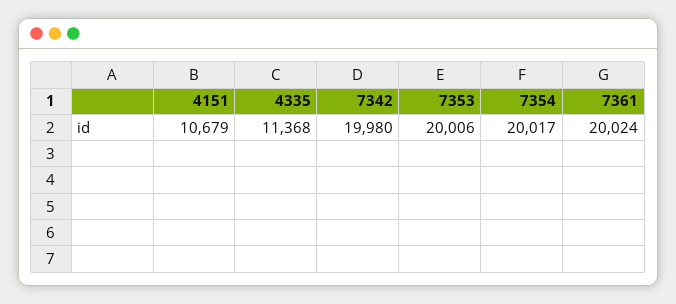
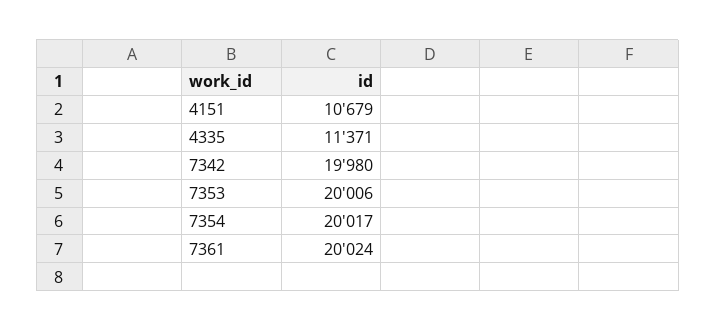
4335: 11368 -> 11371

